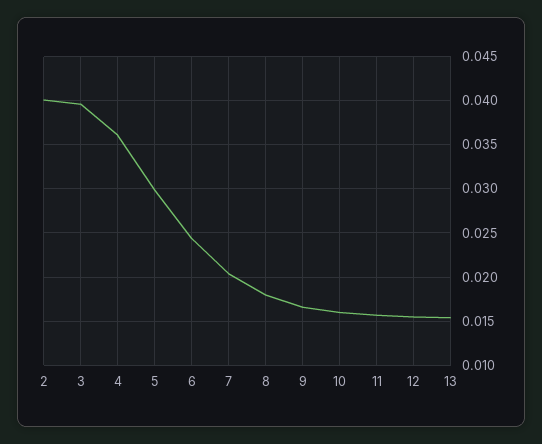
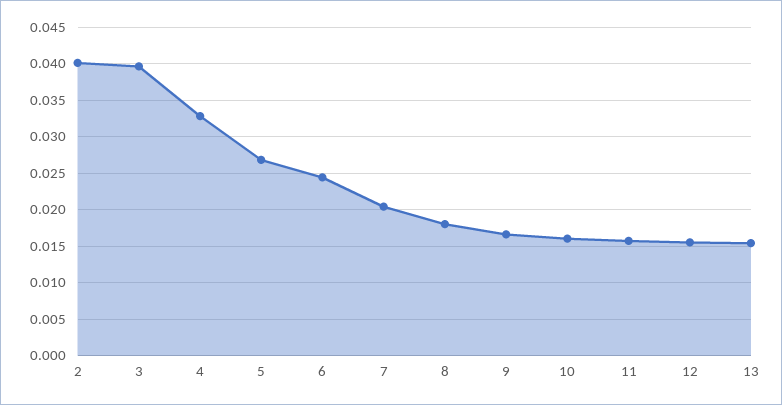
4: 0.036 -> 0.033
5: 0.03 -> 0.027

